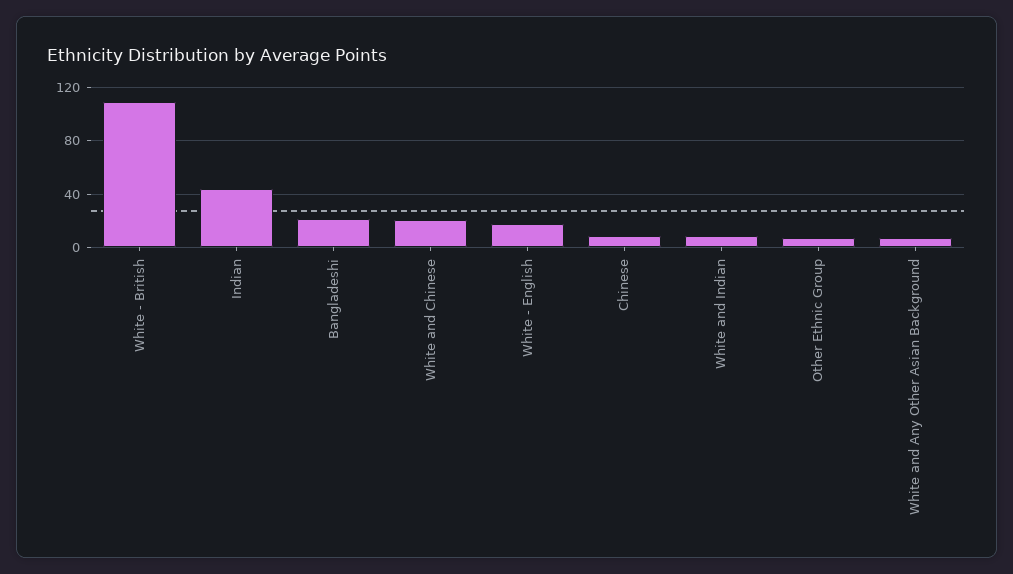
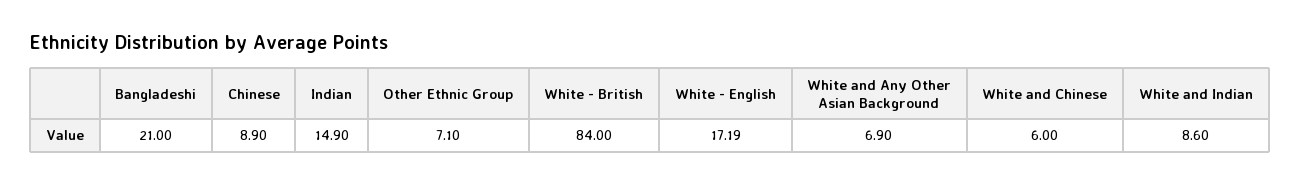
White - British: 110 -> 84
Indian: 45 -> 14.9
White and Chinese: 20 -> 6

